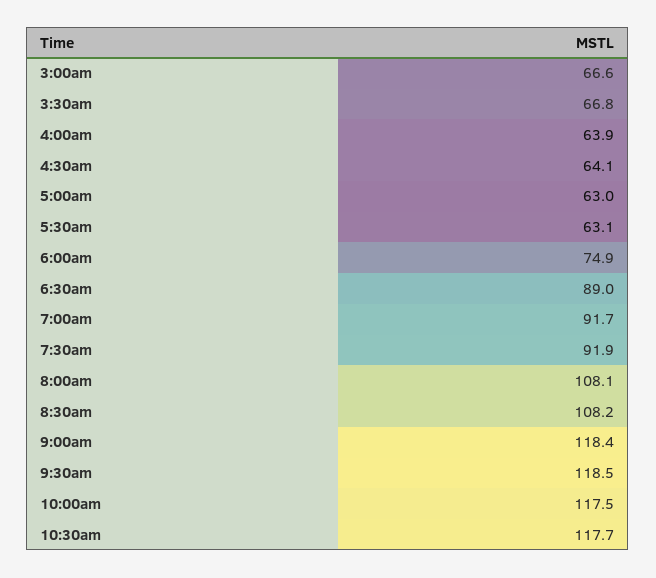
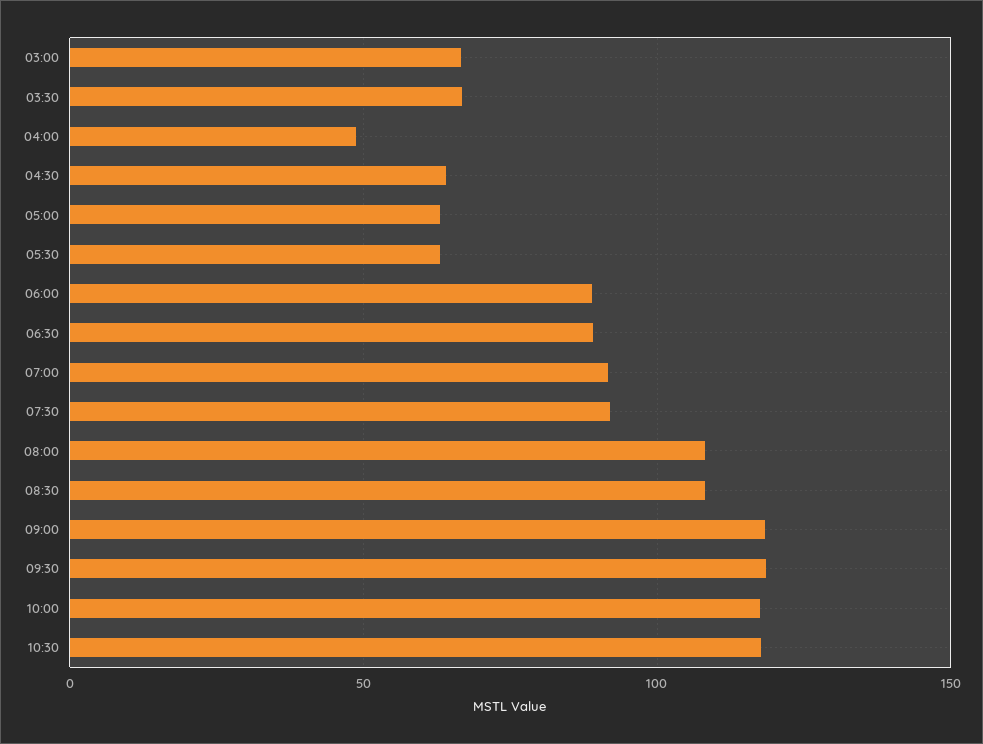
4:00am: 63.9 -> 50
6:00am: 74.9 -> 90

